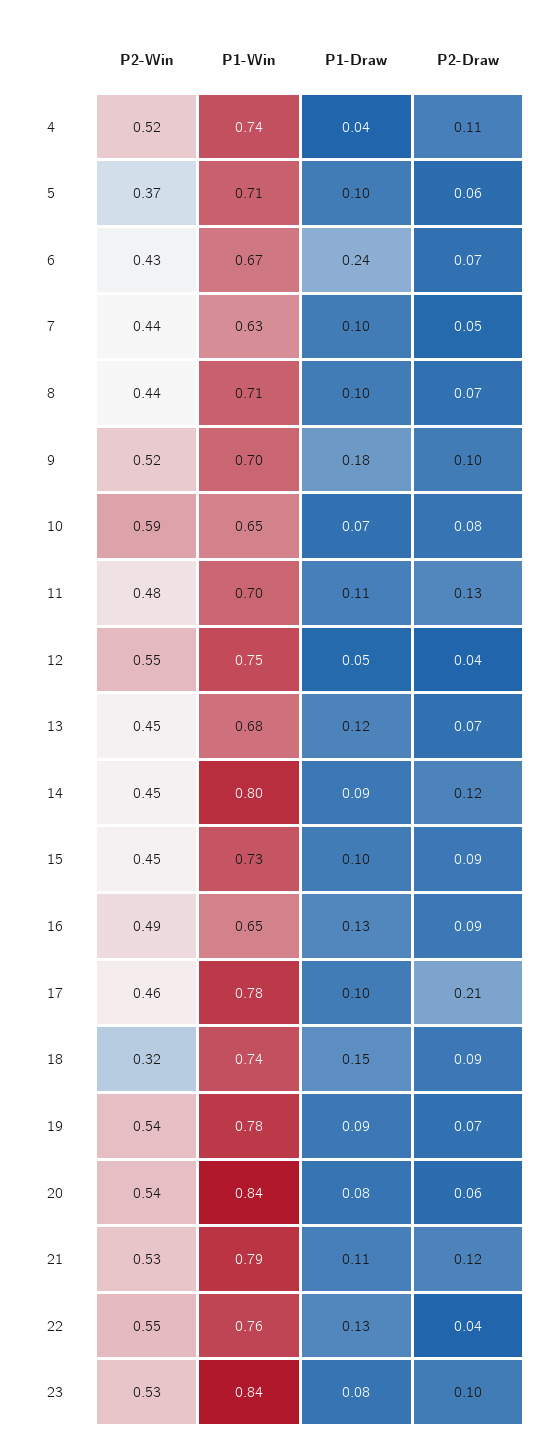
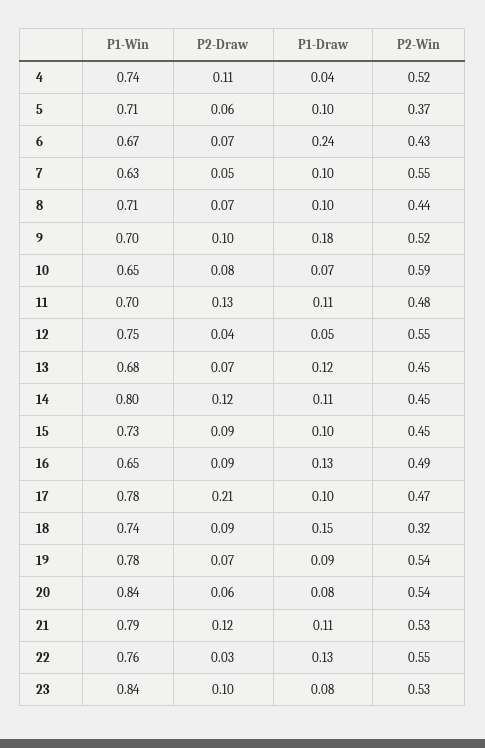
P2-Win, 7: 0.44 -> 0.55
P1-Draw, 14: 0.09 -> 0.11
P2-Win, 17: 0.46 -> 0.47
P2-Draw, 22: 0.04 -> 0.03

